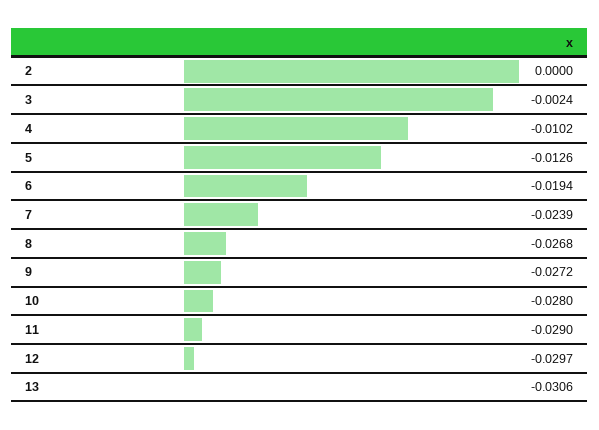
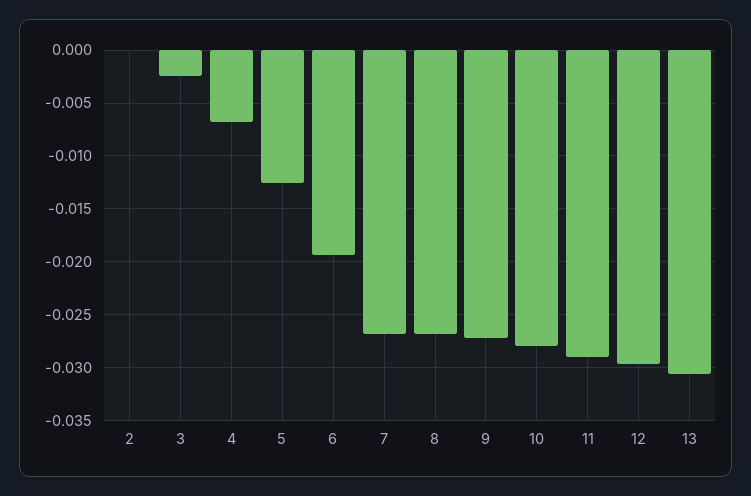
4: -0.0102 -> -0.007
7: -0.0239 -> -0.027

